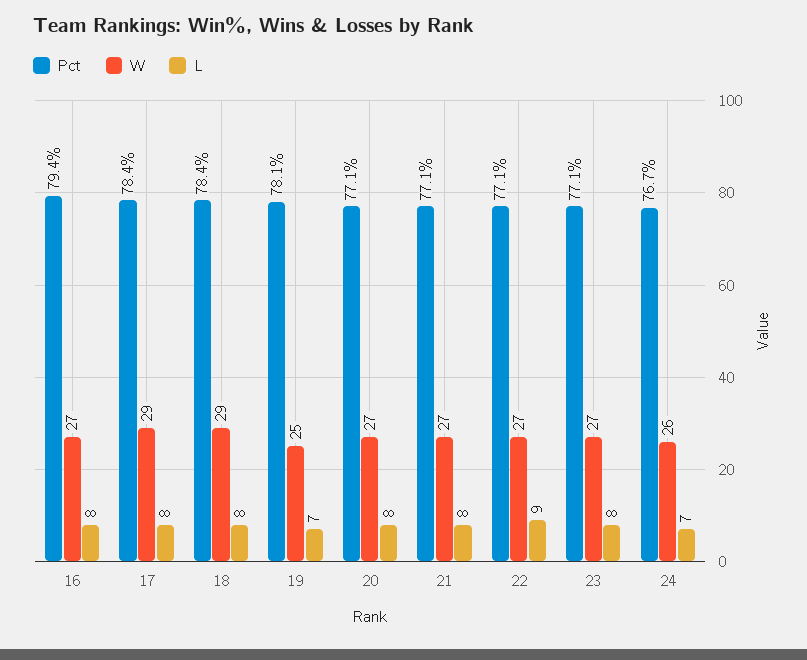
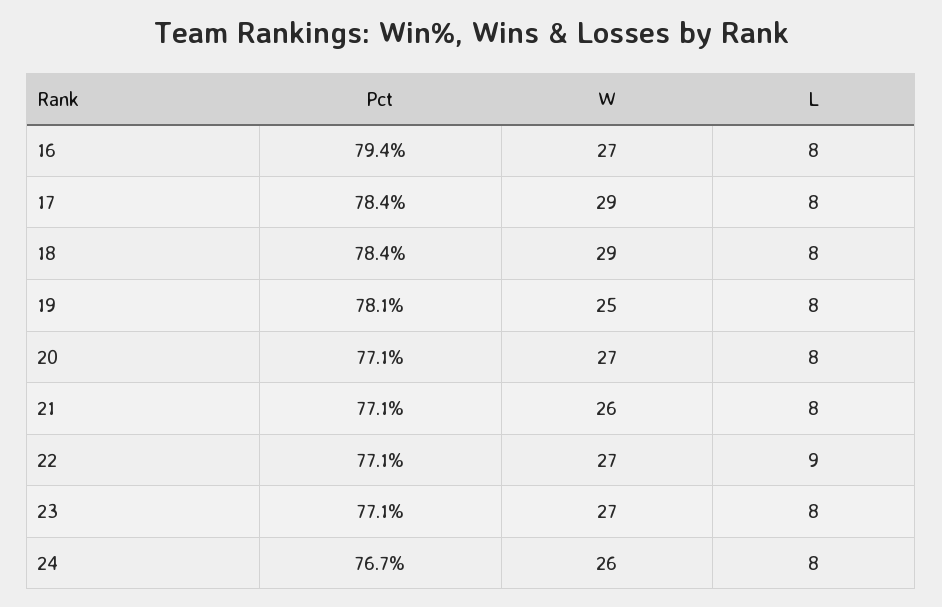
L, 19: 7 -> 8
W, 21: 27 -> 26
L, 24: 7 -> 8

